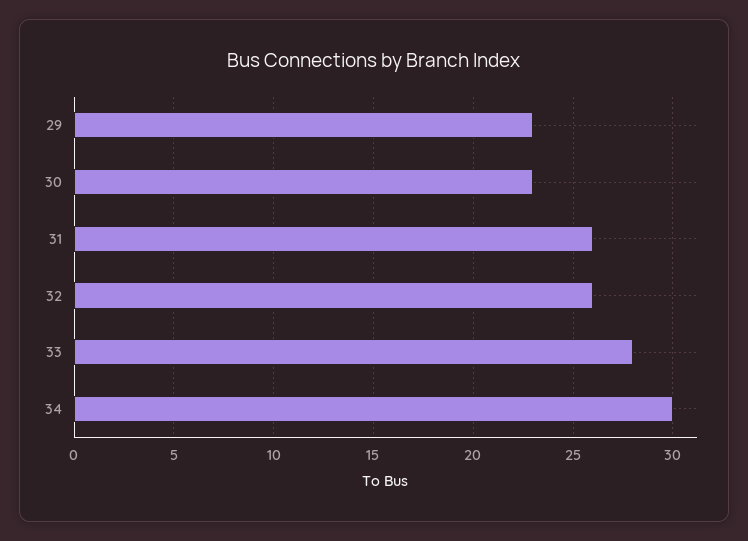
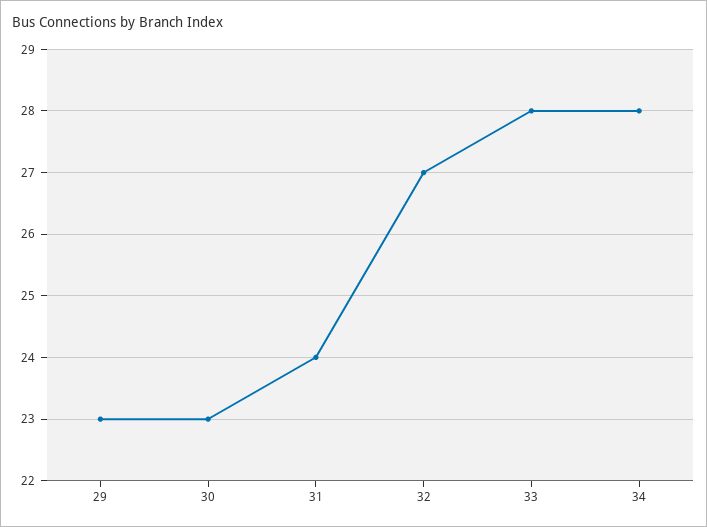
31: 26 -> 24
32: 26 -> 27
34: 30 -> 28

